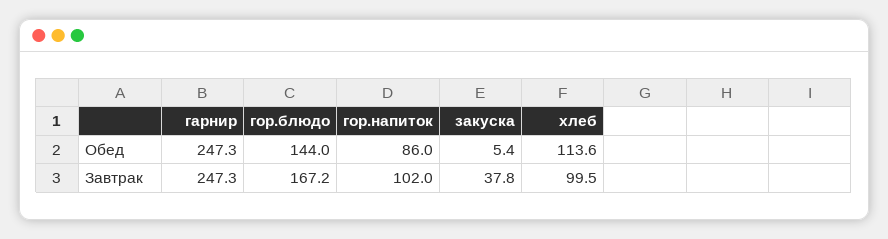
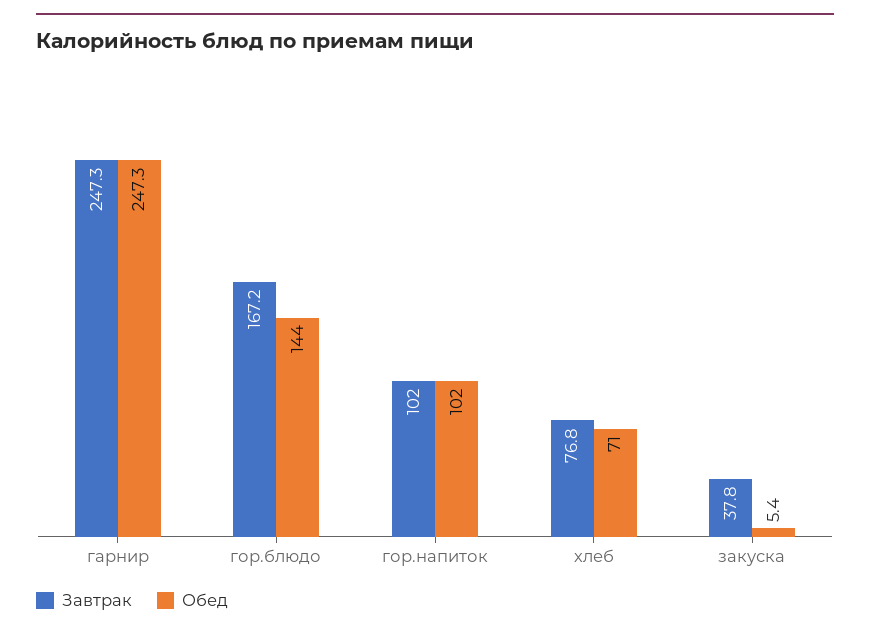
Обед, гор.напиток: 86 -> 102
Обед, хлеб: 113.6 -> 71
Завтрак, хлеб: 99.5 -> 76.8

